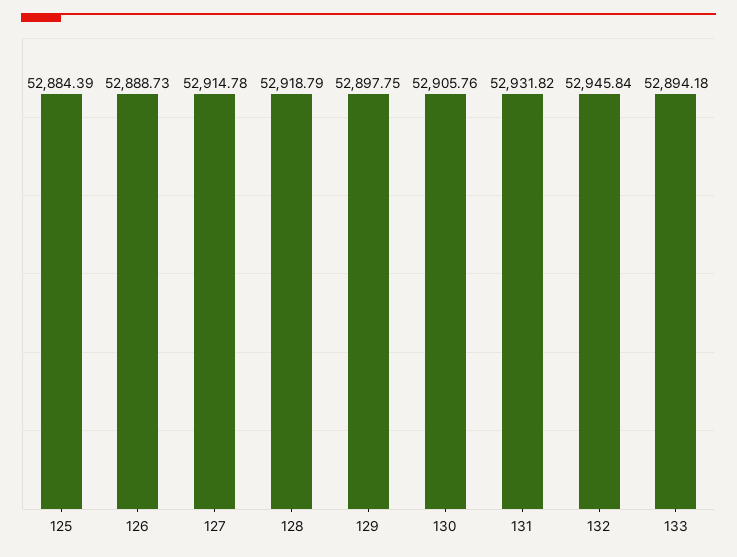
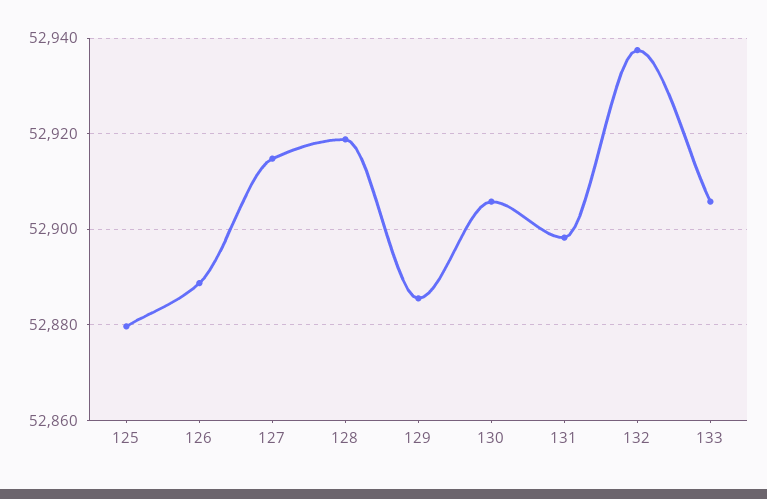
125: 52884.39 -> 52880
129: 52897.75 -> 52886
131: 52931.82 -> 52898
132: 52945.84 -> 52938
133: 52894.18 -> 52906

